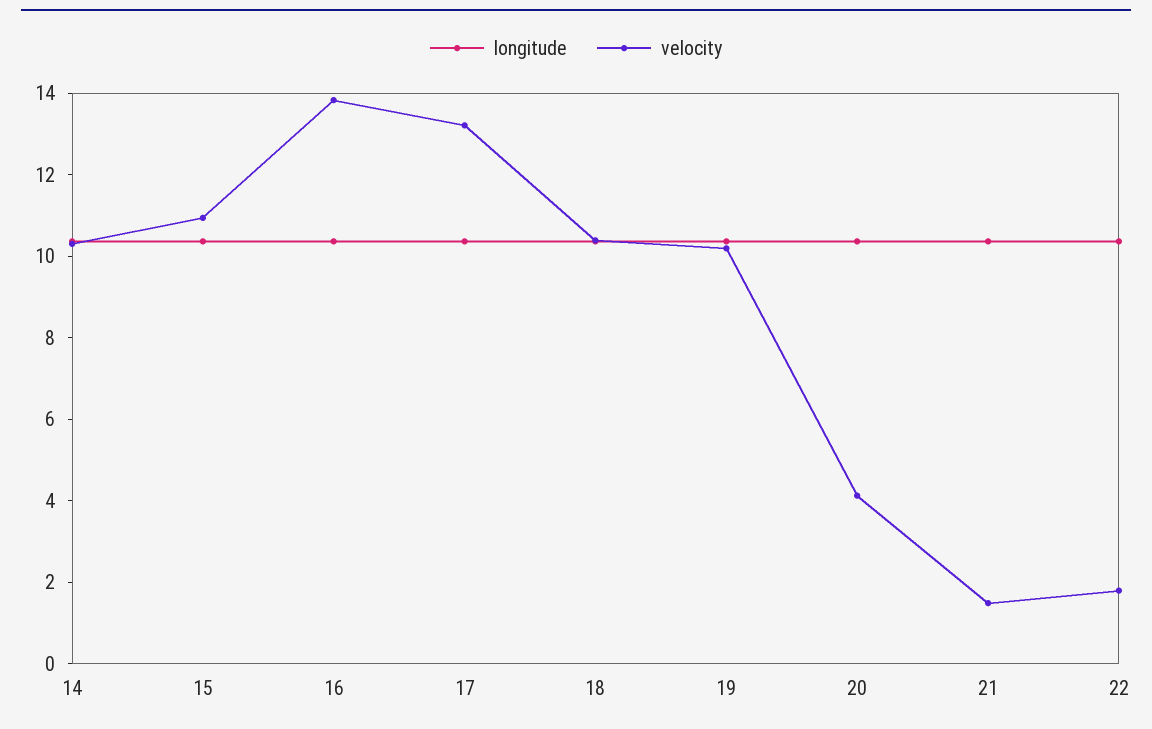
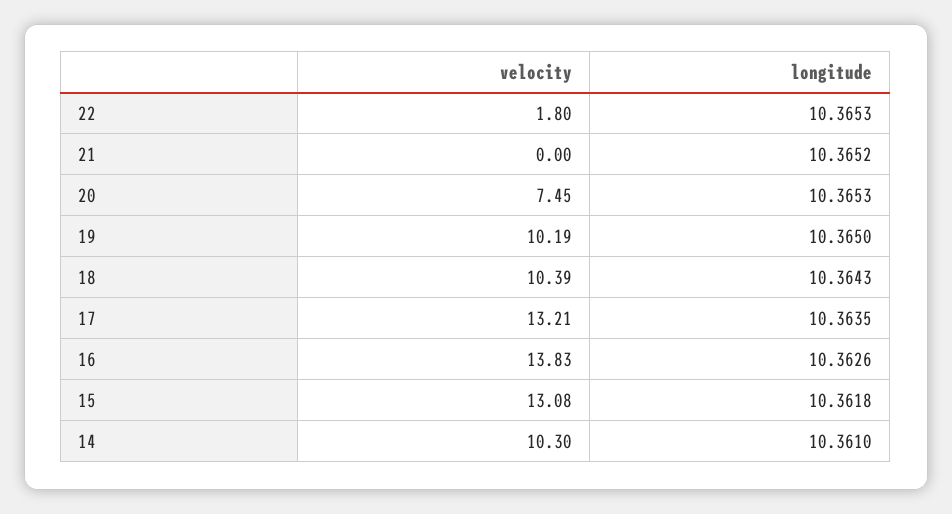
velocity, 15: 11 -> 13.08
velocity, 20: 4 -> 7.45
velocity, 21: 1.5 -> 0

